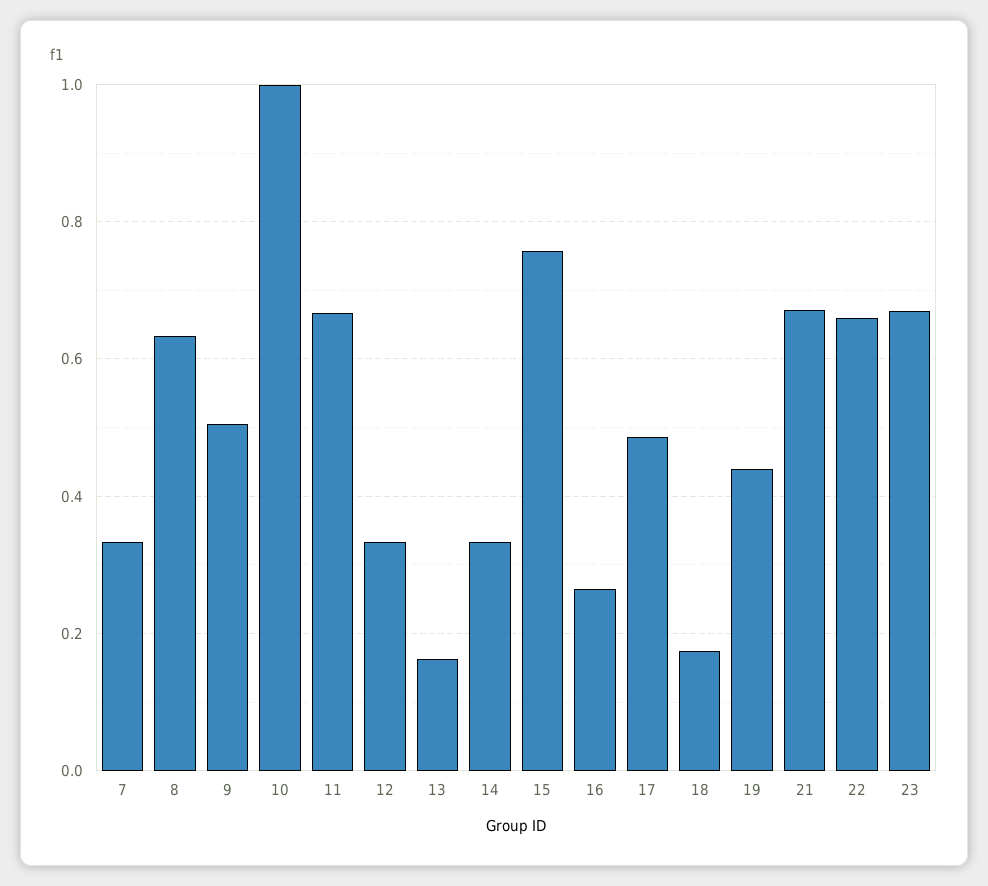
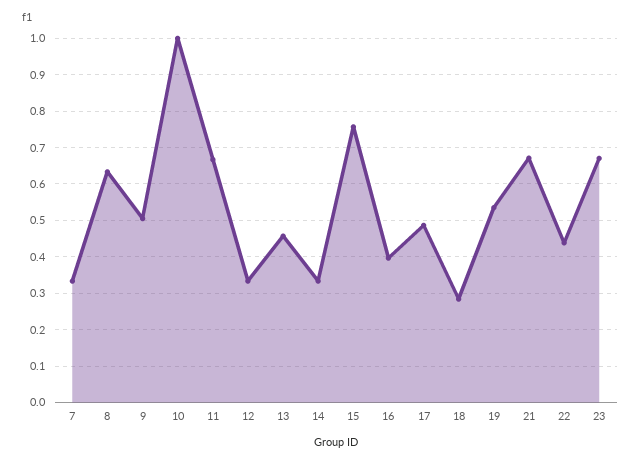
13: 0.16 -> 0.46
16: 0.26 -> 0.4
18: 0.18 -> 0.28
19: 0.44 -> 0.54
22: 0.66 -> 0.44

